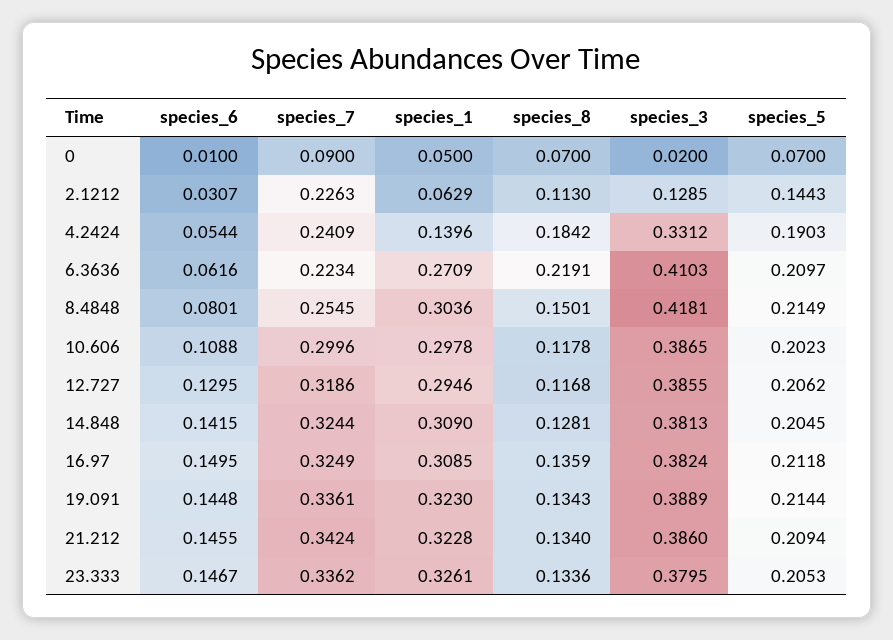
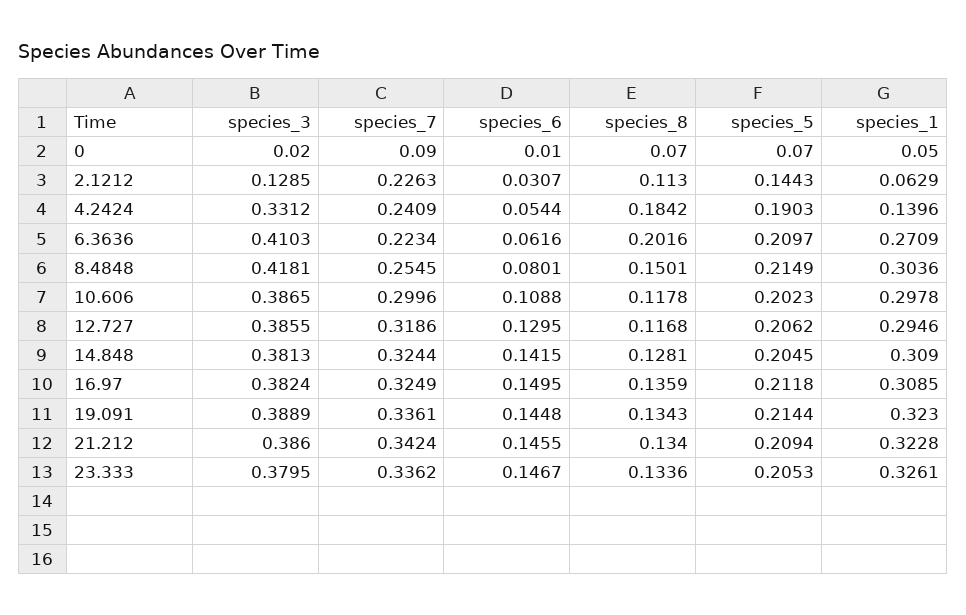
species_8, 6.3636: 0.2191 -> 0.2016

